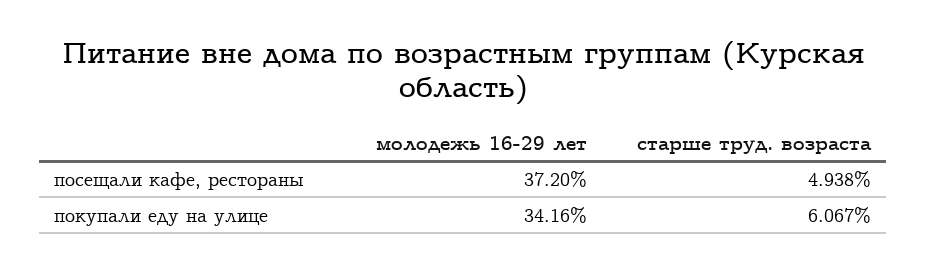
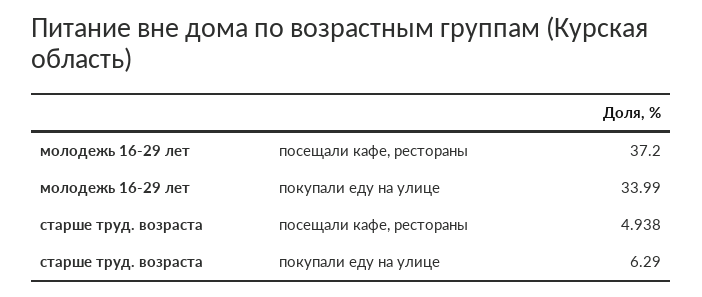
молодежь 16-29 лет, покупали еду на улице: 34.16 -> 33.99
старше труд. возраста, покупали еду на улице: 6.067 -> 6.29

